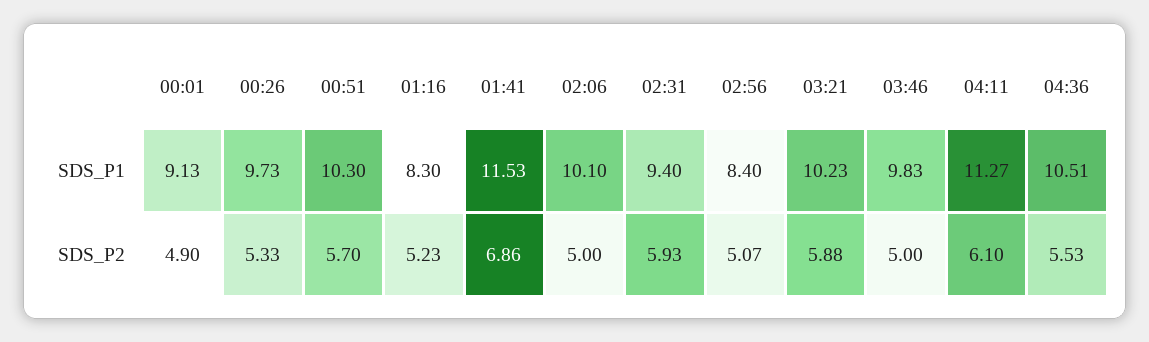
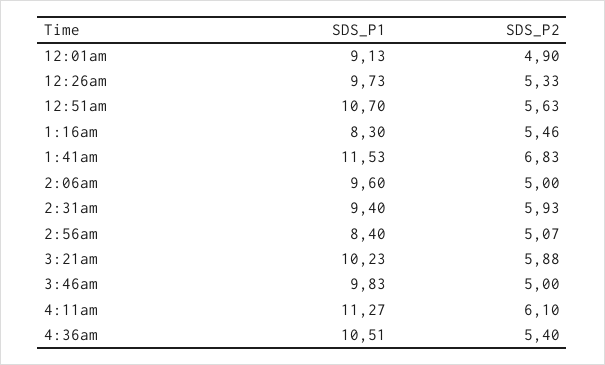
00:51, SDS_P1: 10.3 -> 10.7
02:06, SDS_P1: 10.1 -> 9.6
00:51, SDS_P2: 5.7 -> 5.63
01:16, SDS_P2: 5.23 -> 5.46
01:41, SDS_P2: 6.86 -> 6.83
04:36, SDS_P2: 5.53 -> 5.4

